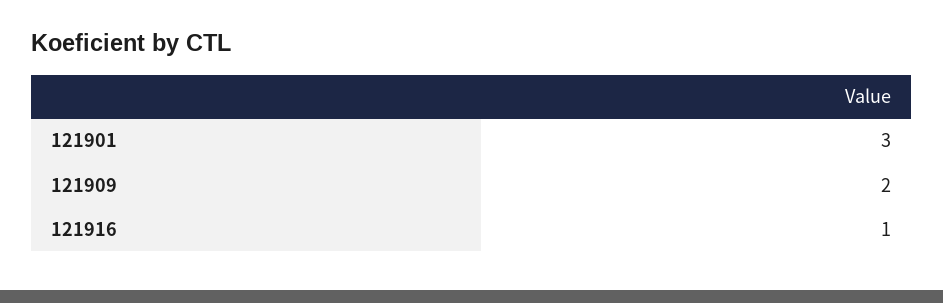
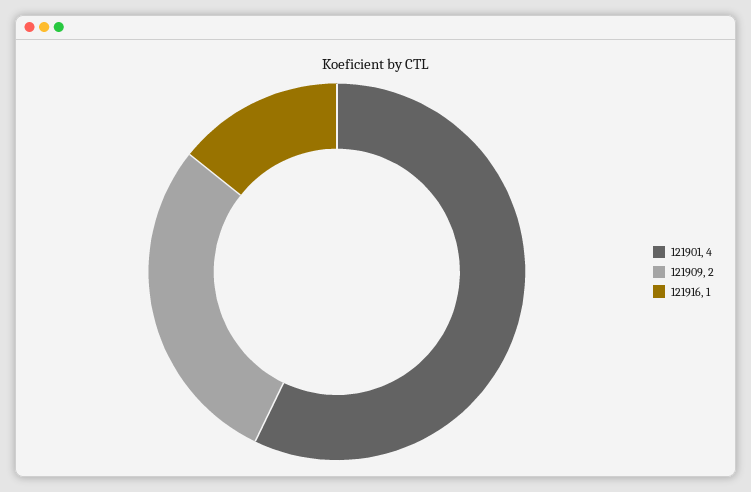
121901: 3 -> 4

